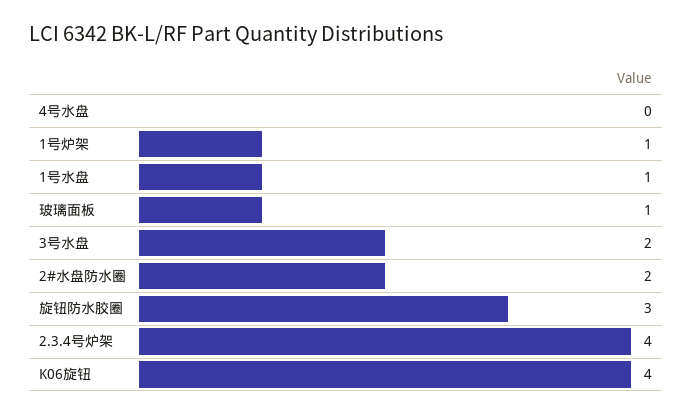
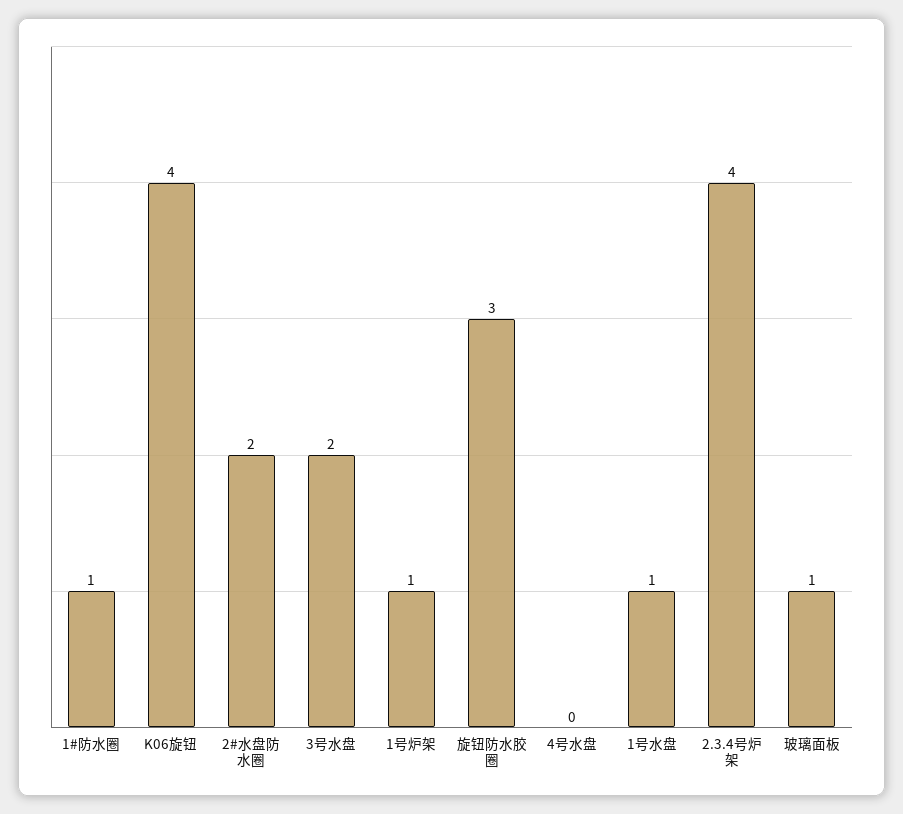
1#防水圈: none -> 1

